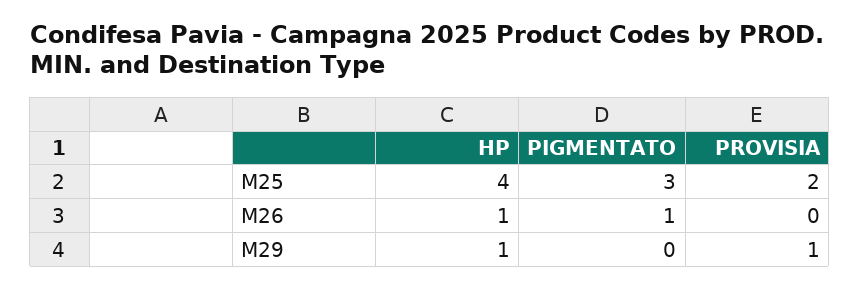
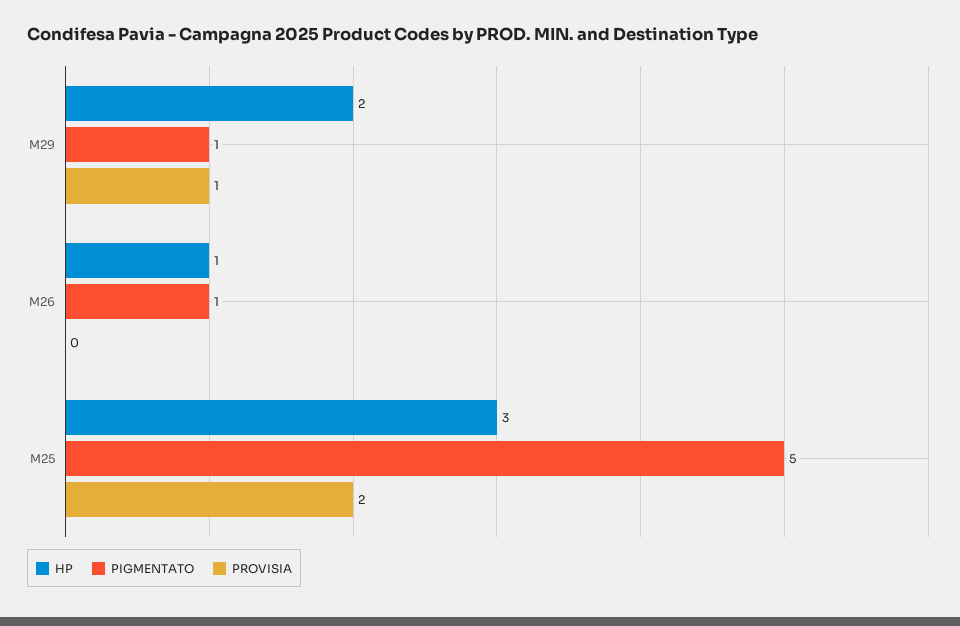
HP, M25: 4 -> 3
PIGMENTATO, M25: 3 -> 5
HP, M29: 1 -> 2
PIGMENTATO, M29: 0 -> 1

